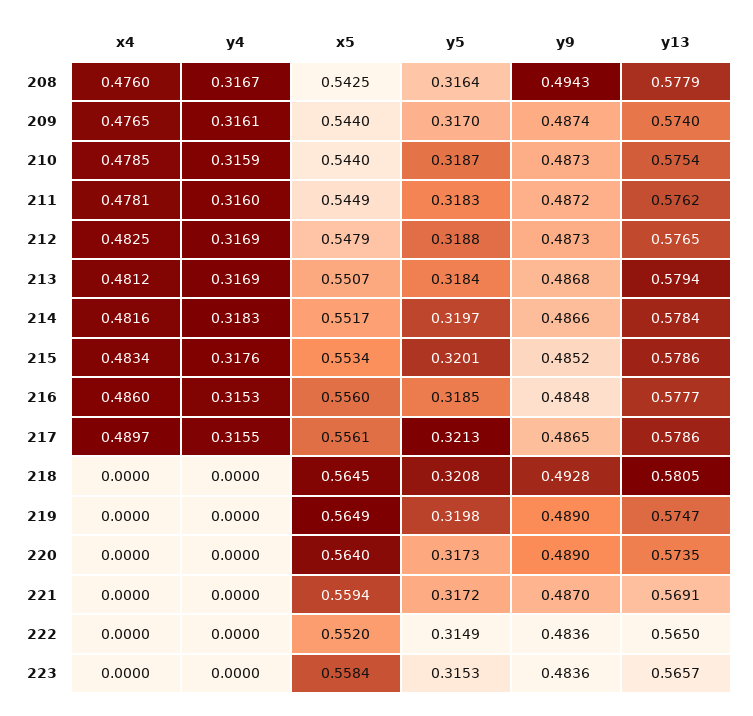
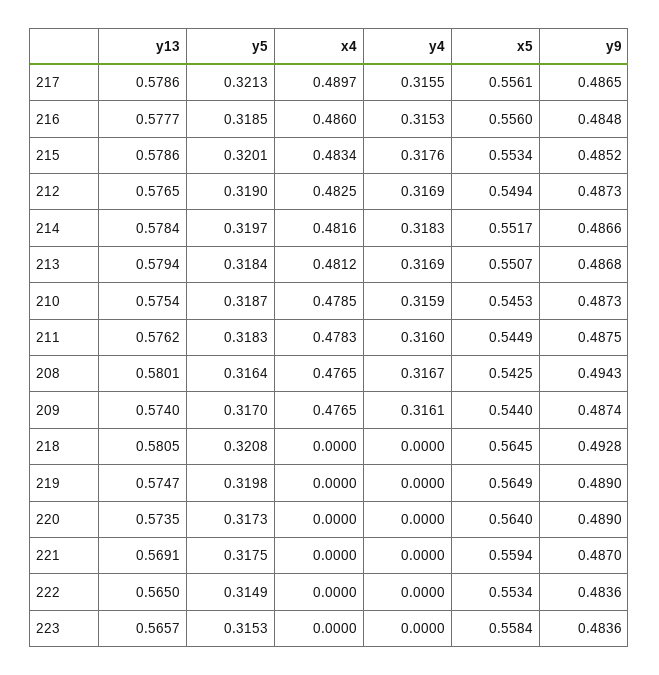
x4, 208: 0.476 -> 0.4765
y13, 208: 0.5779 -> 0.5801
x5, 210: 0.544 -> 0.5453
x4, 211: 0.4781 -> 0.4783
y9, 211: 0.4872 -> 0.4875
x5, 212: 0.5479 -> 0.5494
y5, 212: 0.3188 -> 0.319
y5, 221: 0.3172 -> 0.3175
x5, 222: 0.552 -> 0.5534

